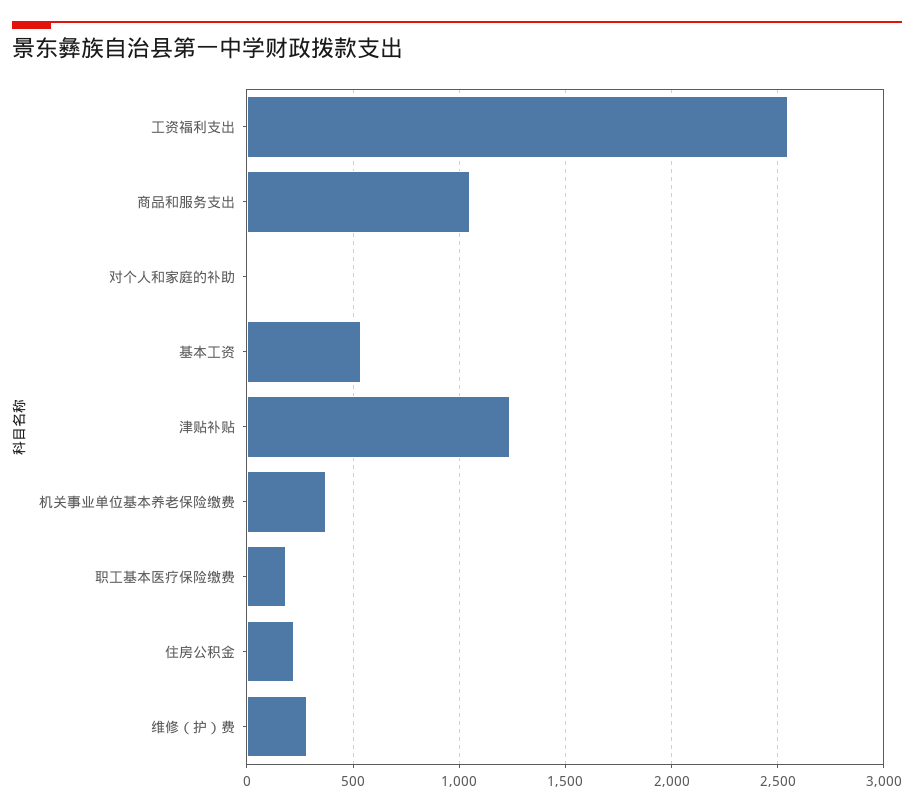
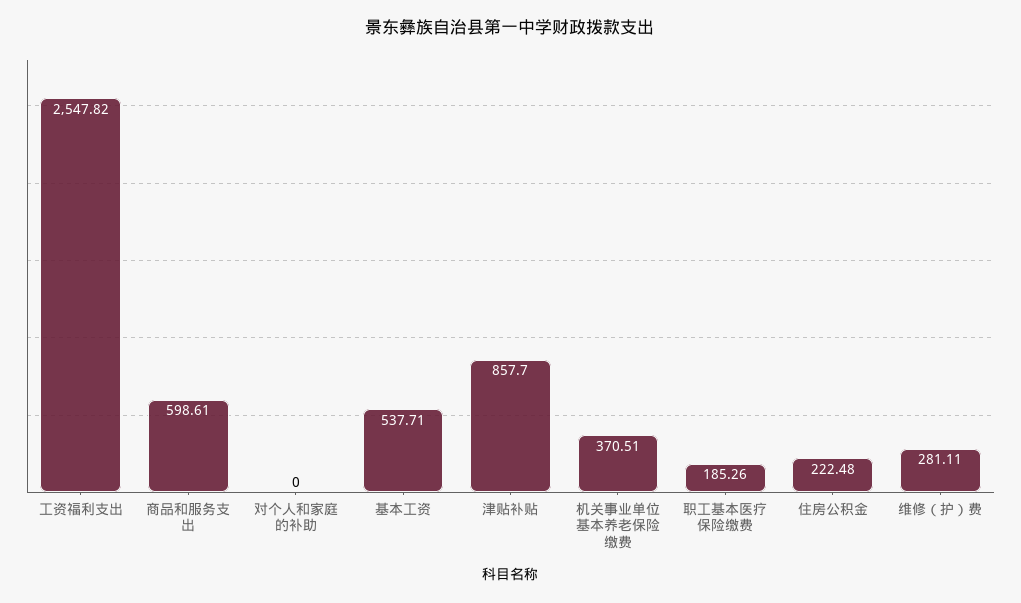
商品和服务支出: 1050 -> 598.61
津贴补贴: 1250 -> 857.7

